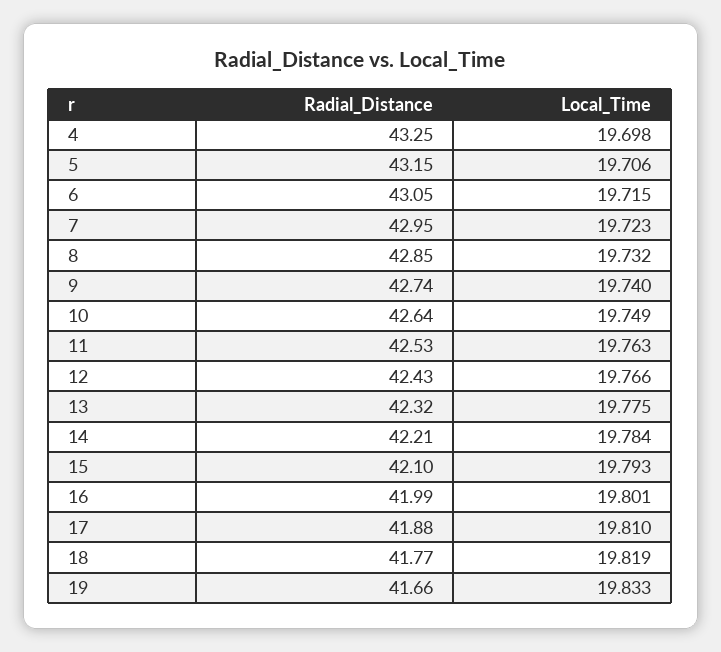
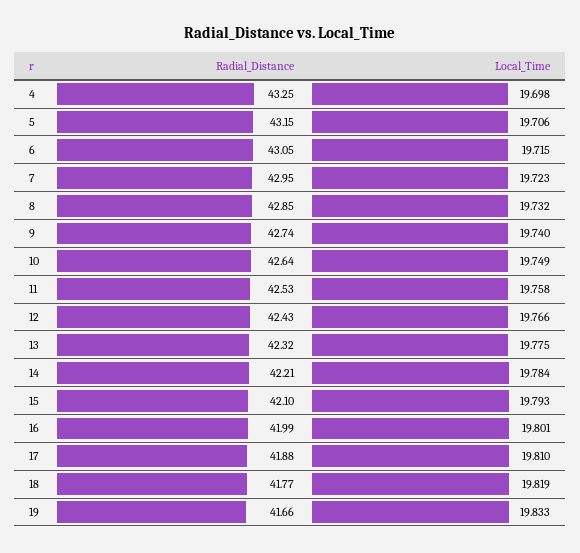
Local_Time, 11: 19.763 -> 19.758

